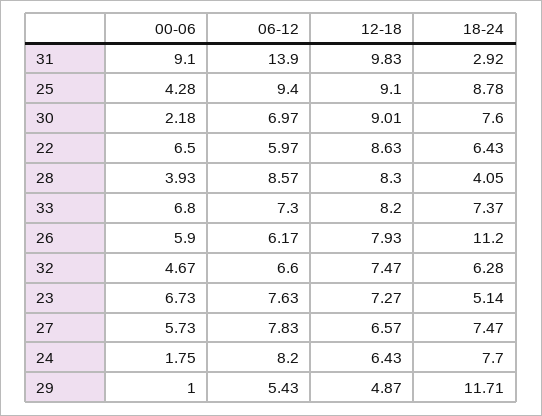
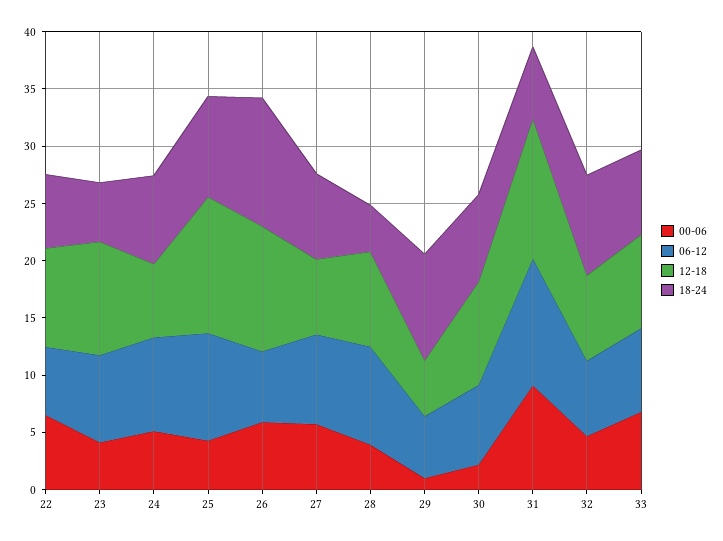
06-12, 31: 13.9 -> 11
12-18, 31: 9.83 -> 12
18-24, 31: 2.92 -> 6
12-18, 25: 9.1 -> 12
12-18, 26: 7.93 -> 11
18-24, 32: 6.28 -> 9
00-06, 23: 6.73 -> 4
12-18, 23: 7.27 -> 10
00-06, 24: 1.75 -> 5
18-24, 29: 11.71 -> 9

